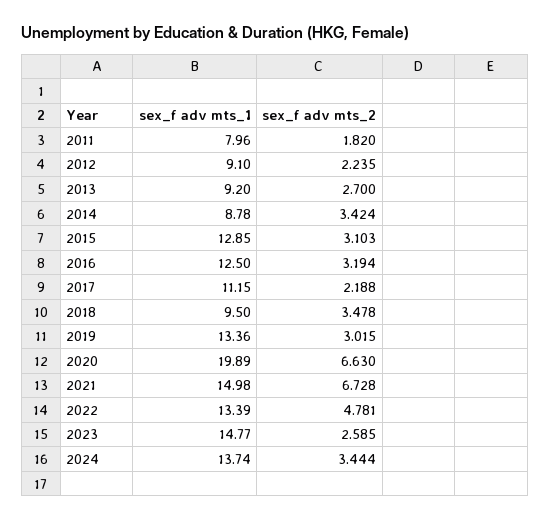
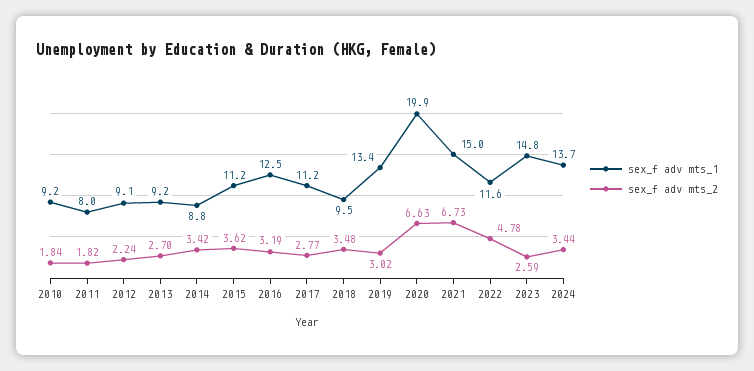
sex_f adv mts_1, 2015: 12.85 -> 11.2
sex_f adv mts_2, 2015: 3.103 -> 3.62
sex_f adv mts_2, 2017: 2.188 -> 2.77
sex_f adv mts_1, 2022: 13.39 -> 11.6
sex_f adv mts_1, 2010: none -> 9.2
sex_f adv mts_2, 2010: none -> 1.84

